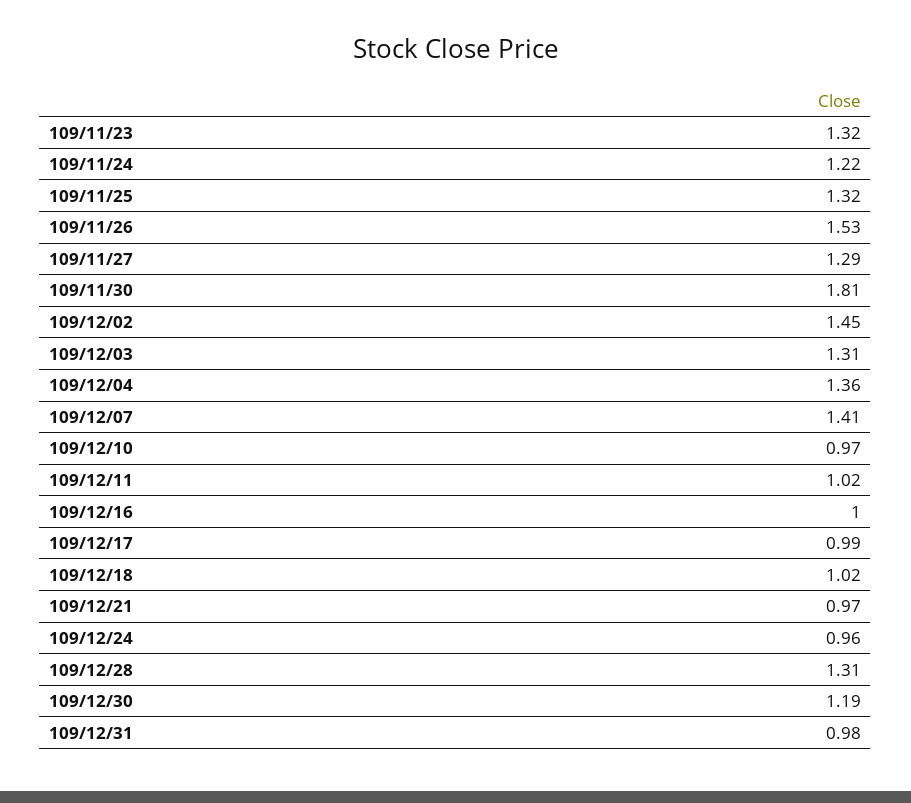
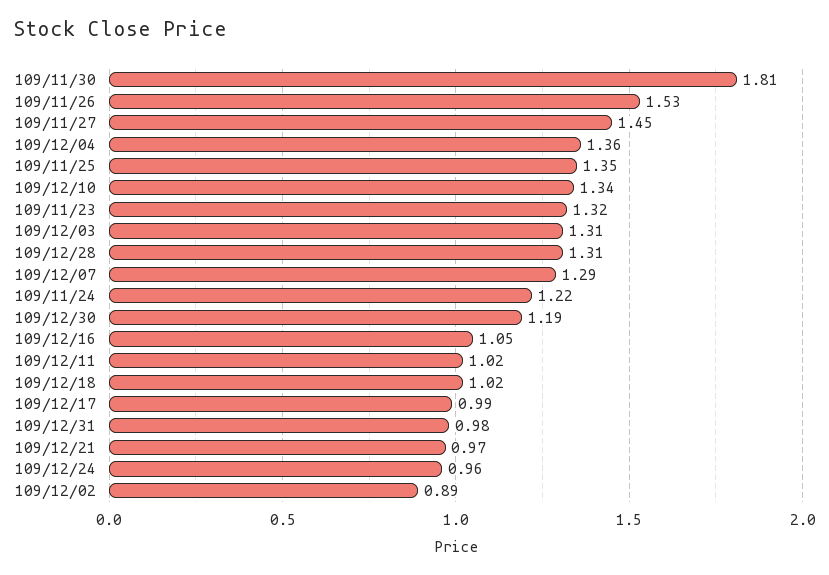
109/11/25: 1.32 -> 1.35
109/11/27: 1.29 -> 1.45
109/12/02: 1.45 -> 0.89
109/12/07: 1.41 -> 1.29
109/12/10: 0.97 -> 1.34
109/12/16: 1 -> 1.05

